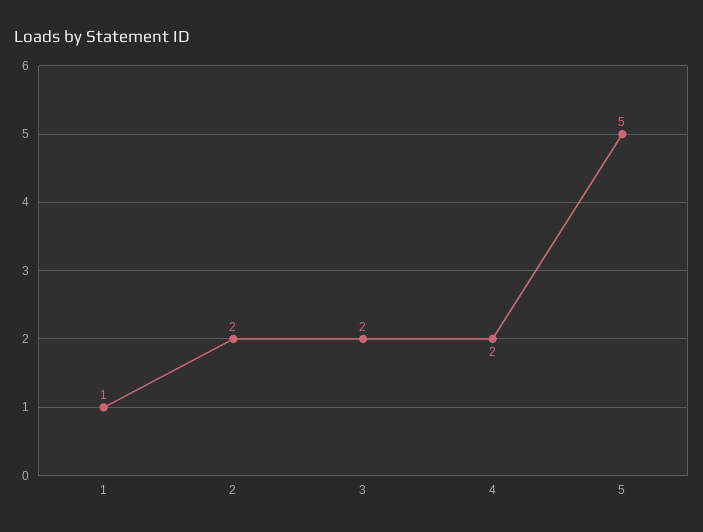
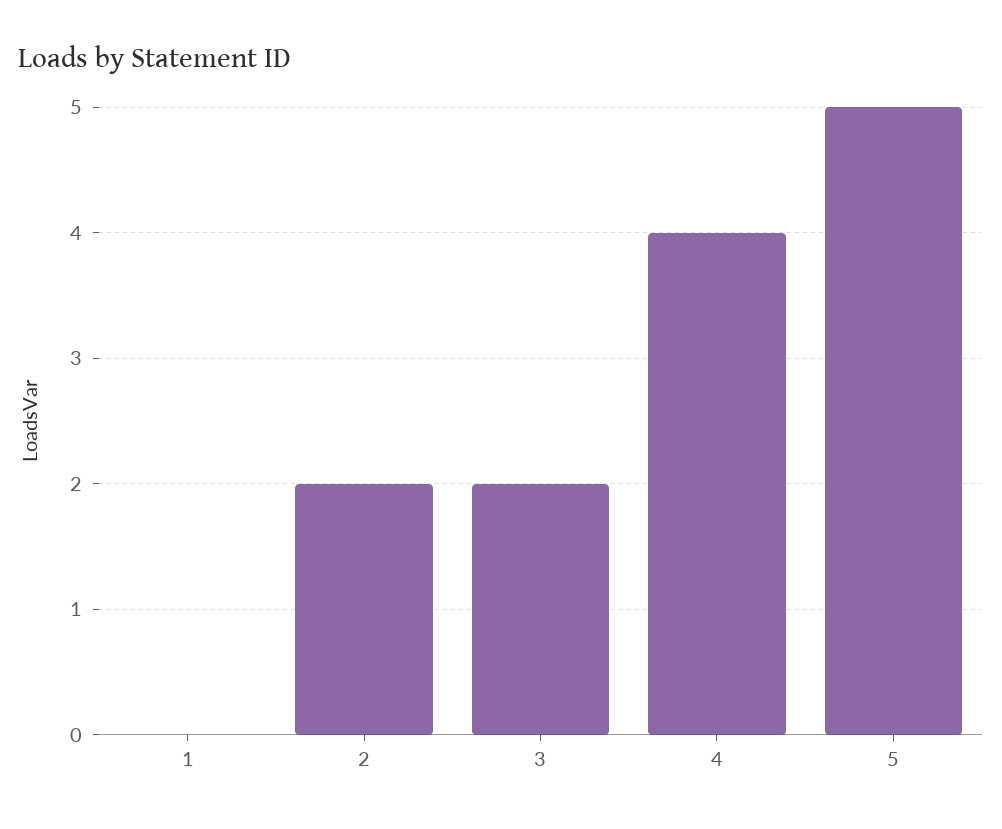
1: 1 -> 0
4: 2 -> 4

